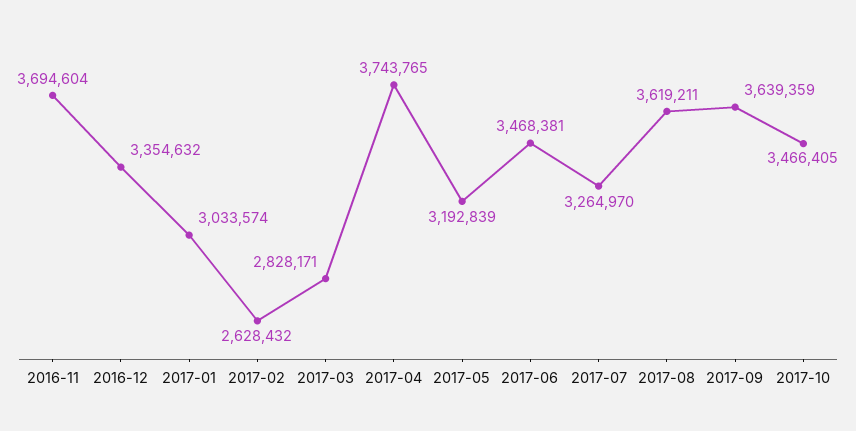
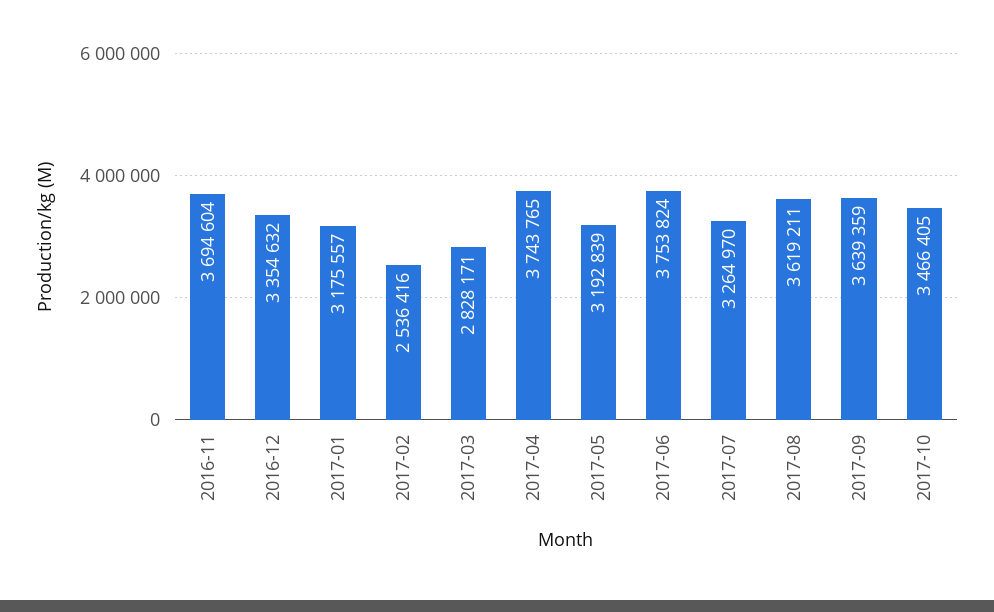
2017-01: 3033574 -> 3175557
2017-02: 2628432 -> 2536416
2017-06: 3468381 -> 3753824

